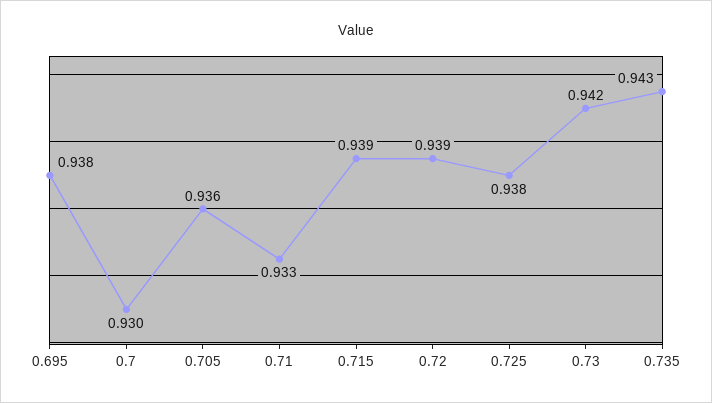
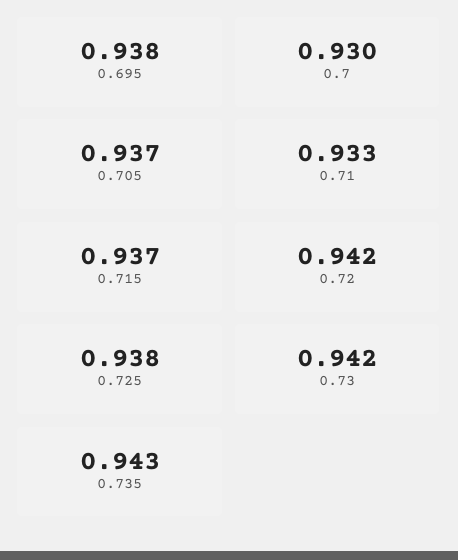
0.705: 0.936 -> 0.937
0.715: 0.939 -> 0.937
0.72: 0.939 -> 0.942

